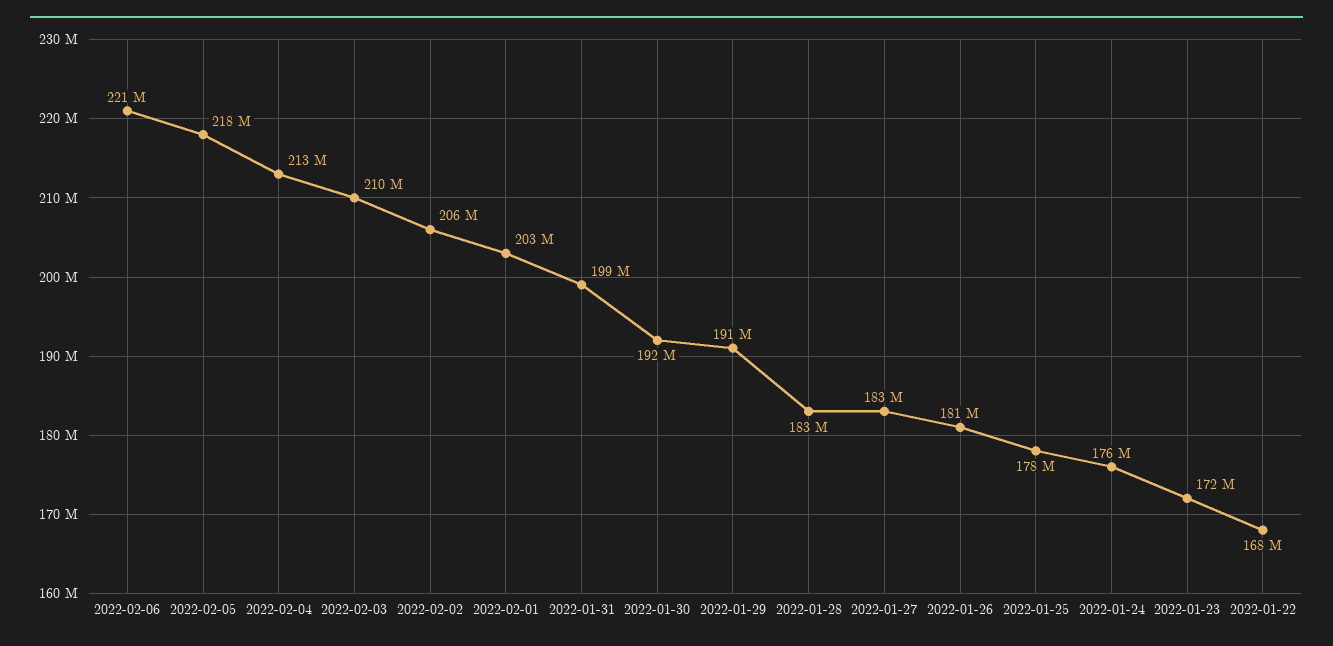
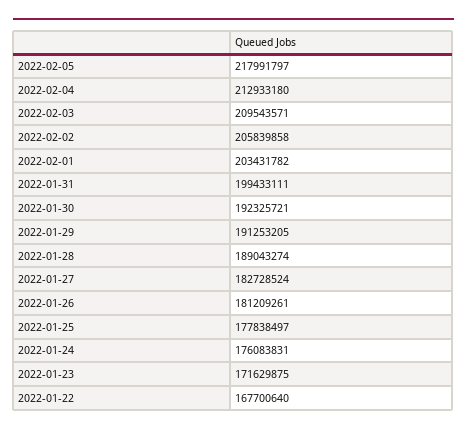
2022-02-06: 221000000 -> none
2022-01-28: 183000000 -> 189043274

